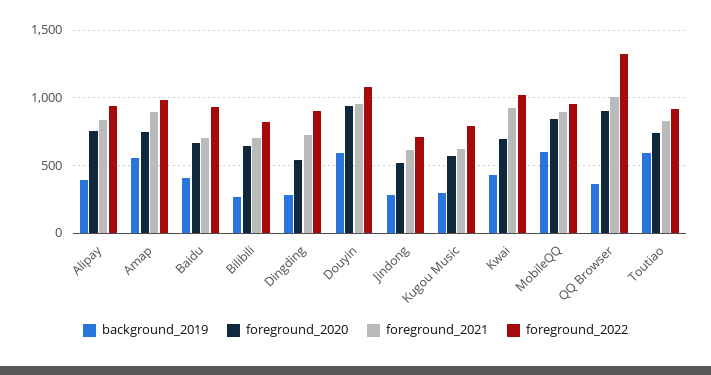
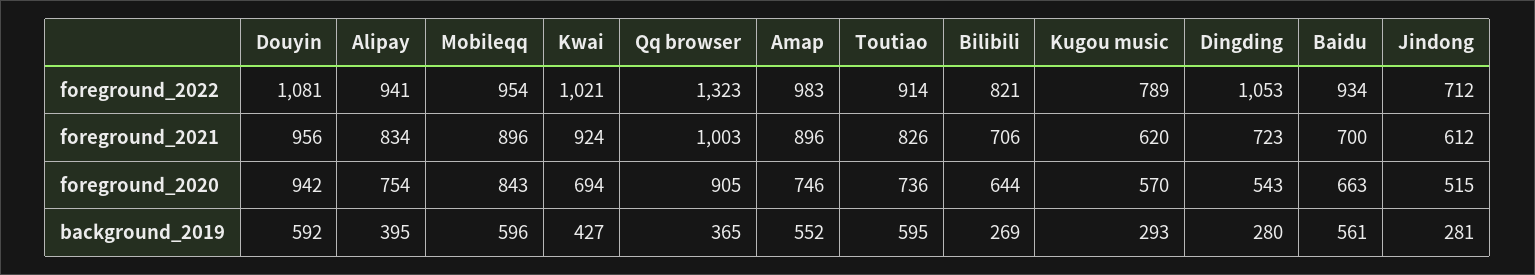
background_2019, Baidu: 400 -> 561
foreground_2022, Dingding: 900 -> 1053

